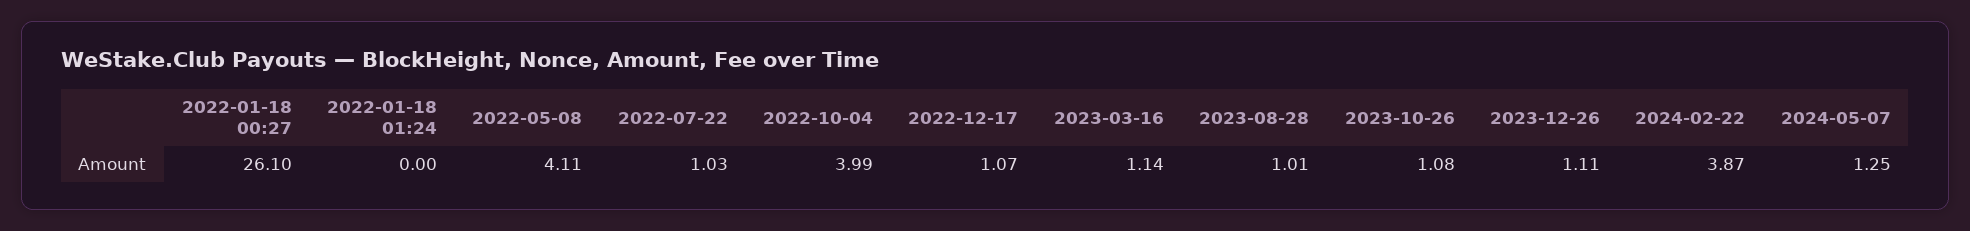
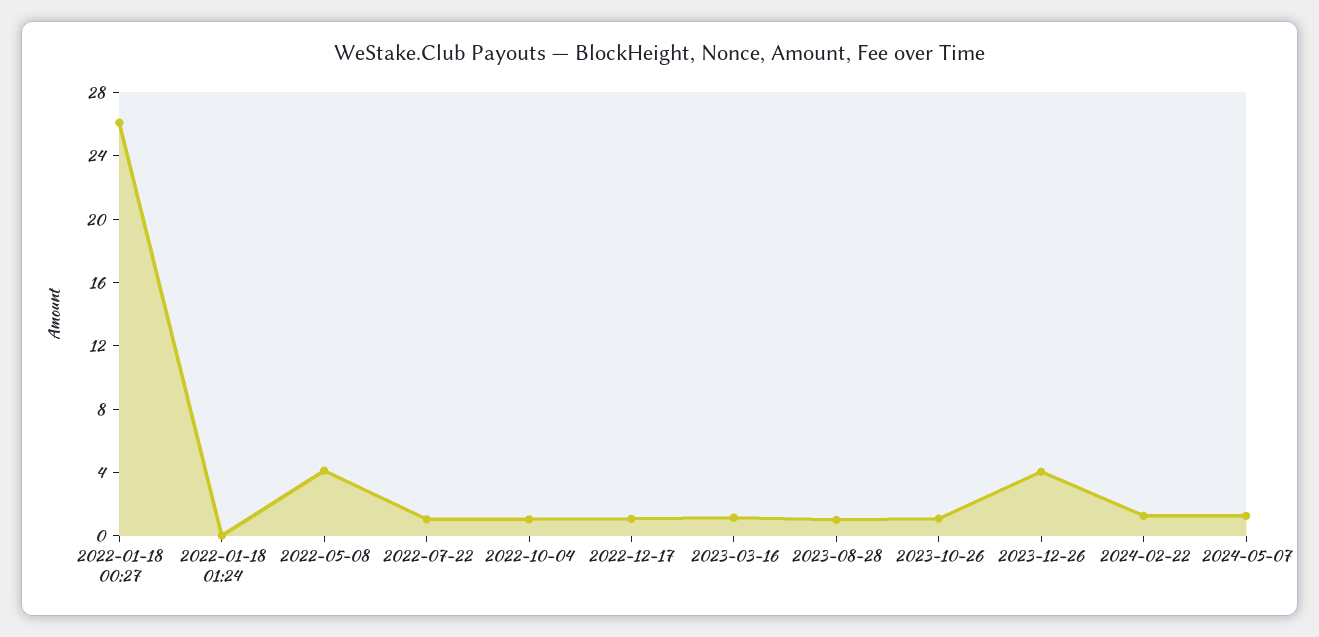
2022-10-04: 3.99 -> 1
2023-12-26: 1.11 -> 4
2024-02-22: 3.87 -> 1

